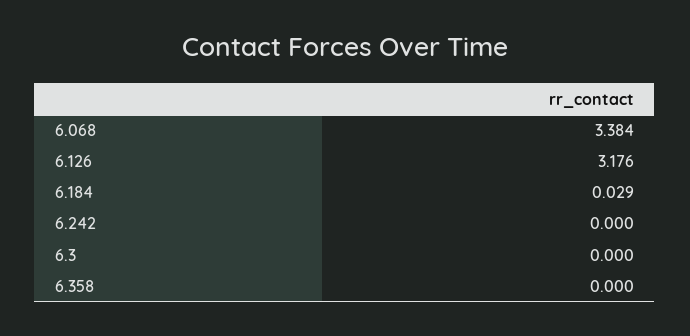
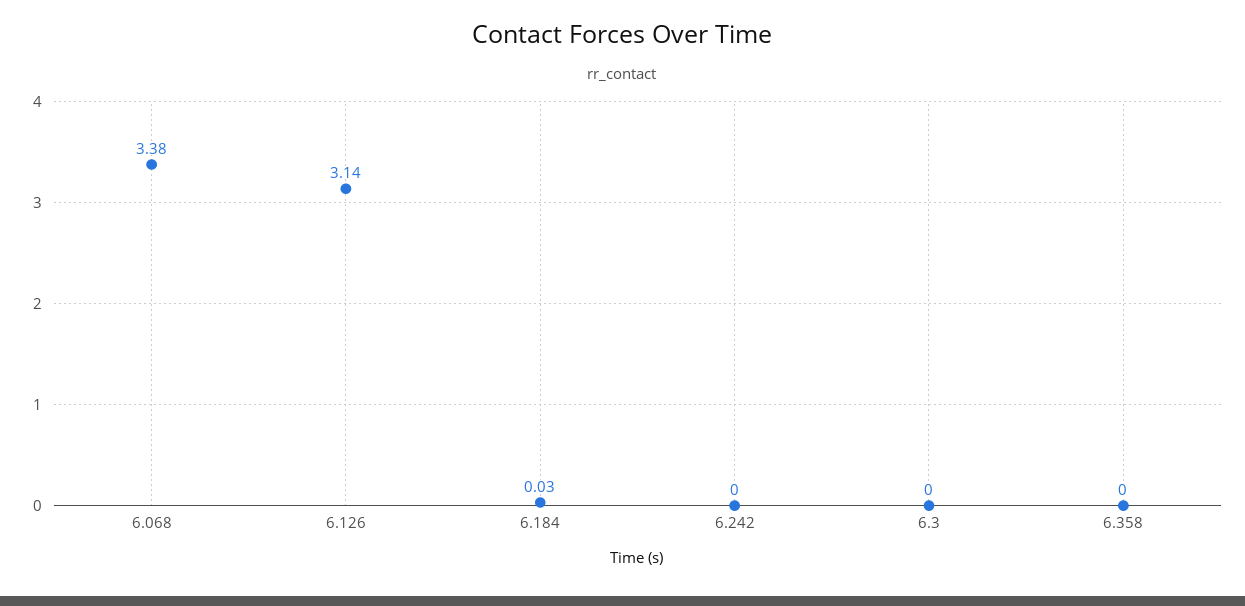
6.126: 3.176 -> 3.14

